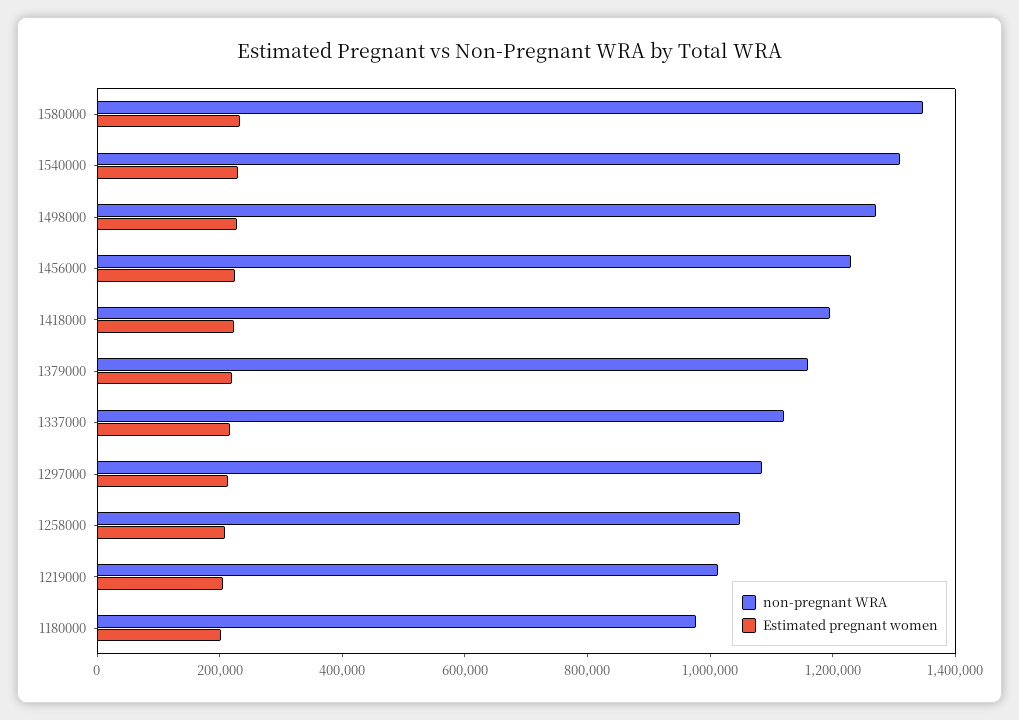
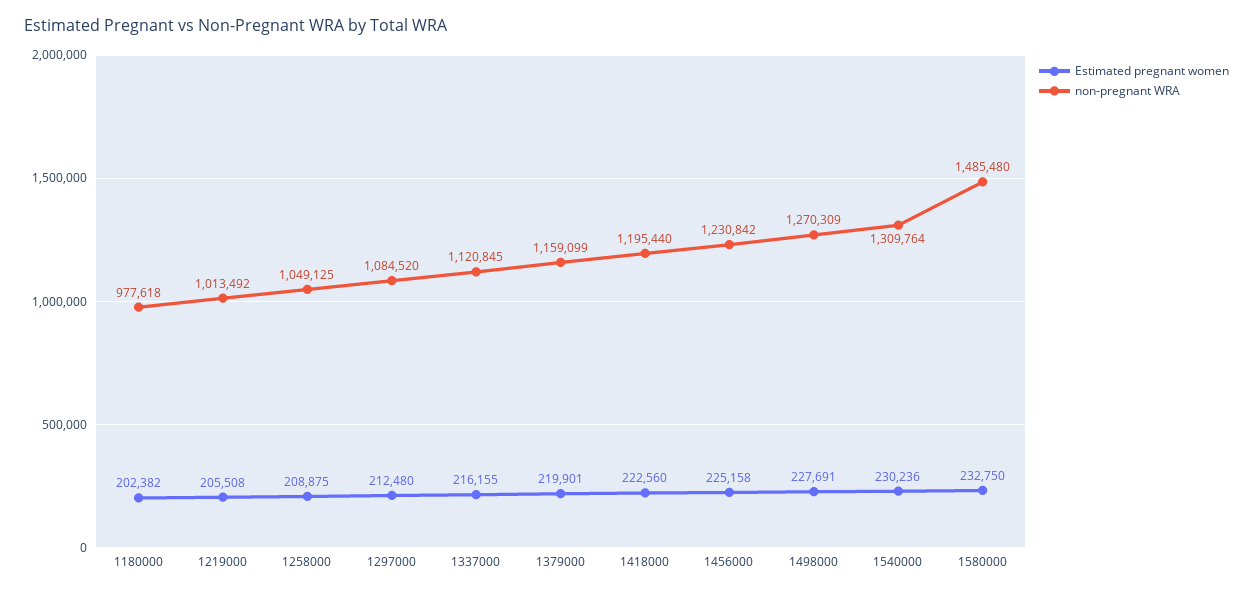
non-pregnant WRA, 1580000: 1350000 -> 1485480

